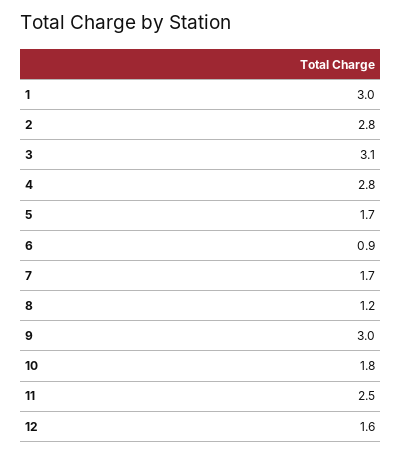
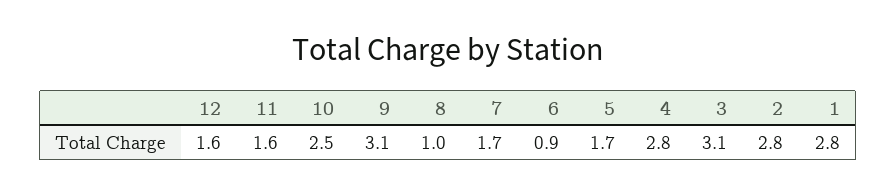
1: 3 -> 2.8
8: 1.2 -> 1
9: 3 -> 3.1
10: 1.8 -> 2.5
11: 2.5 -> 1.6

